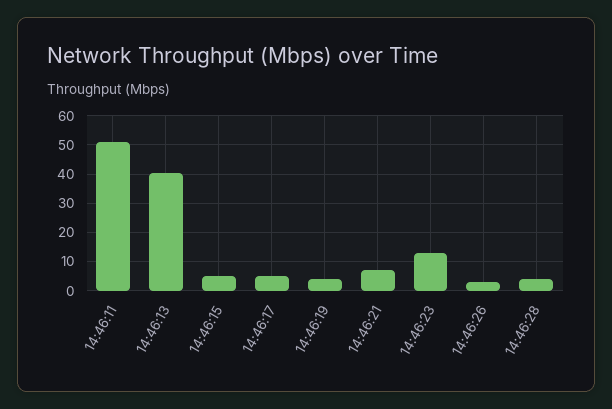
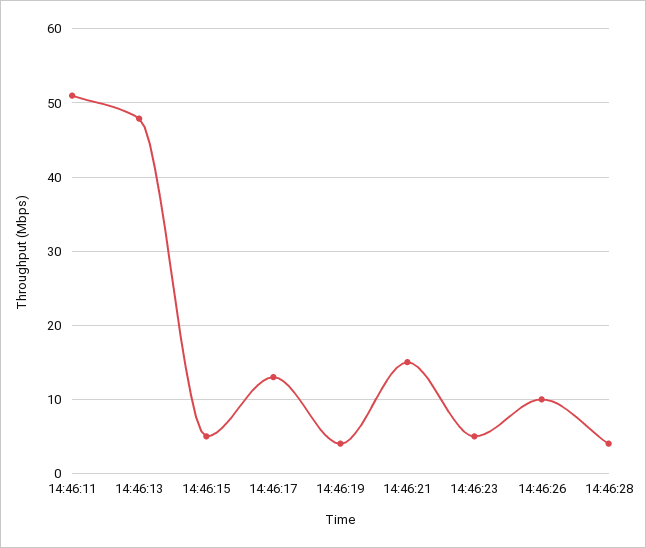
14:46:13: 40 -> 48
14:46:17: 5 -> 13
14:46:21: 7.5 -> 15
14:46:23: 12.5 -> 5
14:46:26: 2.5 -> 10

